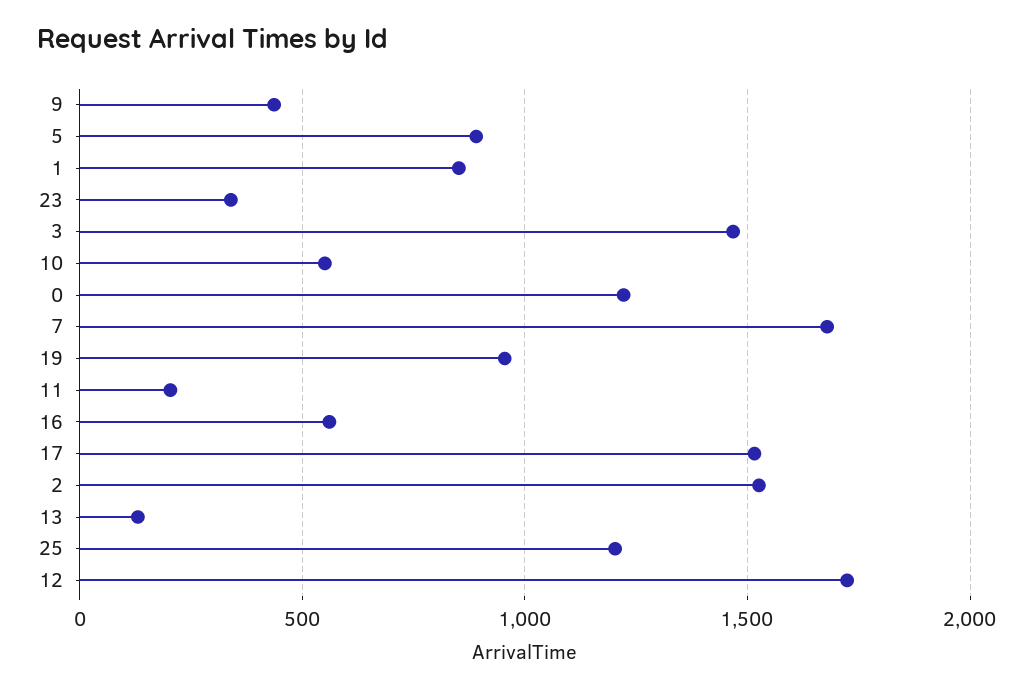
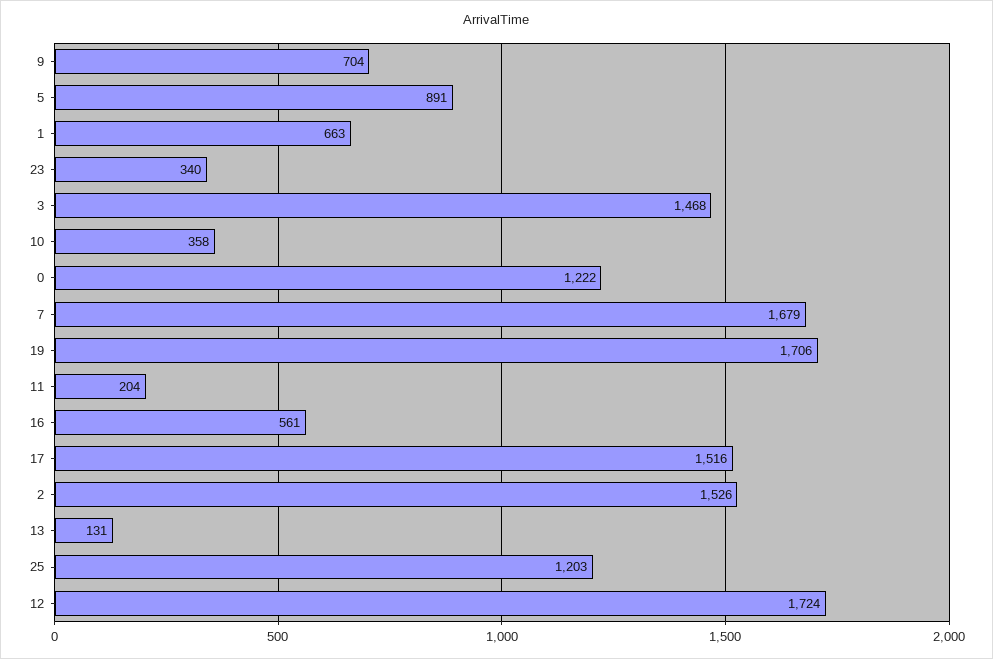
9: 450 -> 704
1: 850 -> 663
10: 550 -> 358
19: 950 -> 1706

